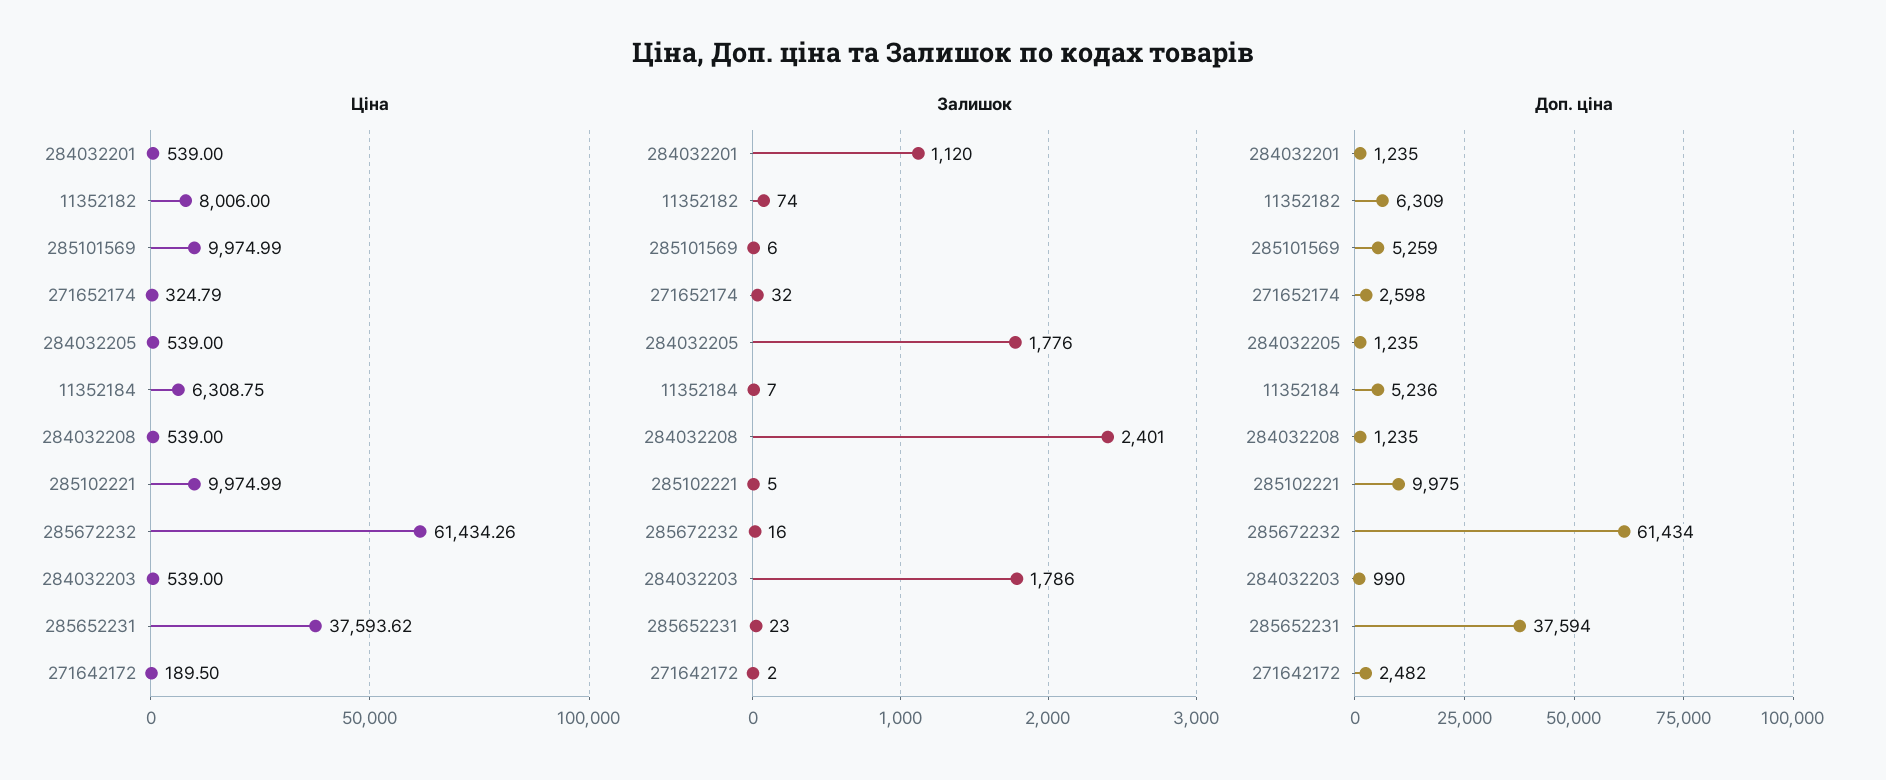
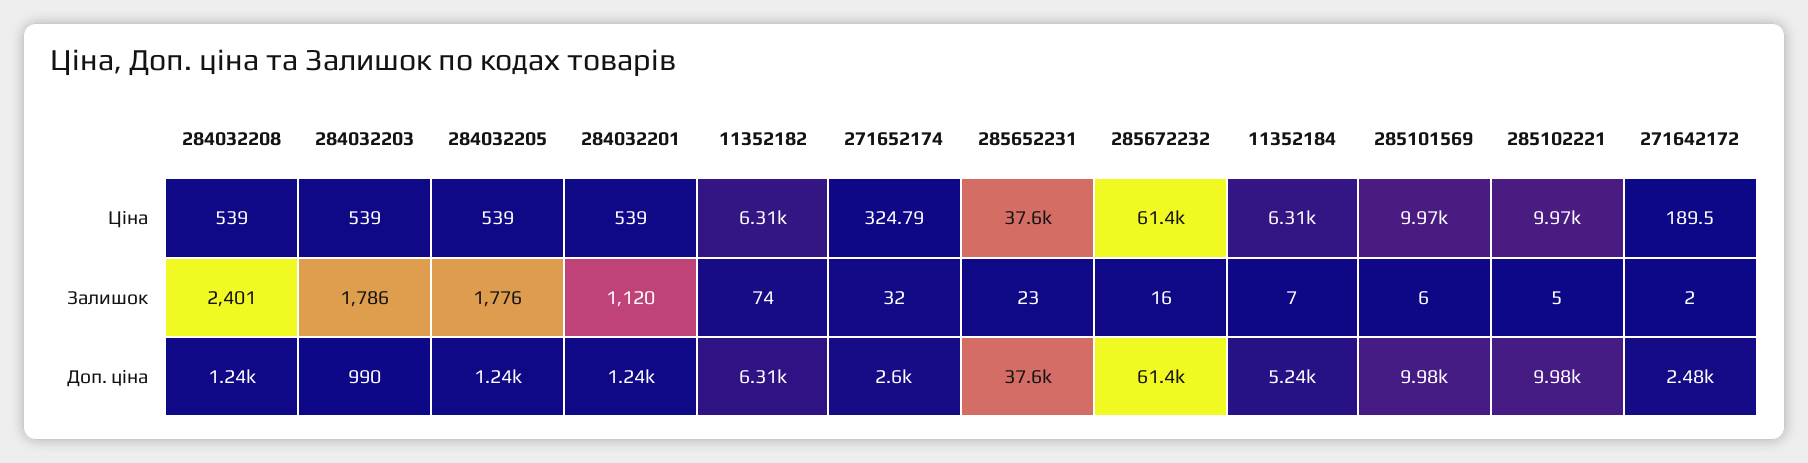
Ціна, 11352182: 8006 -> 6310
Доп. ціна, 285101569: 5259 -> 9980

